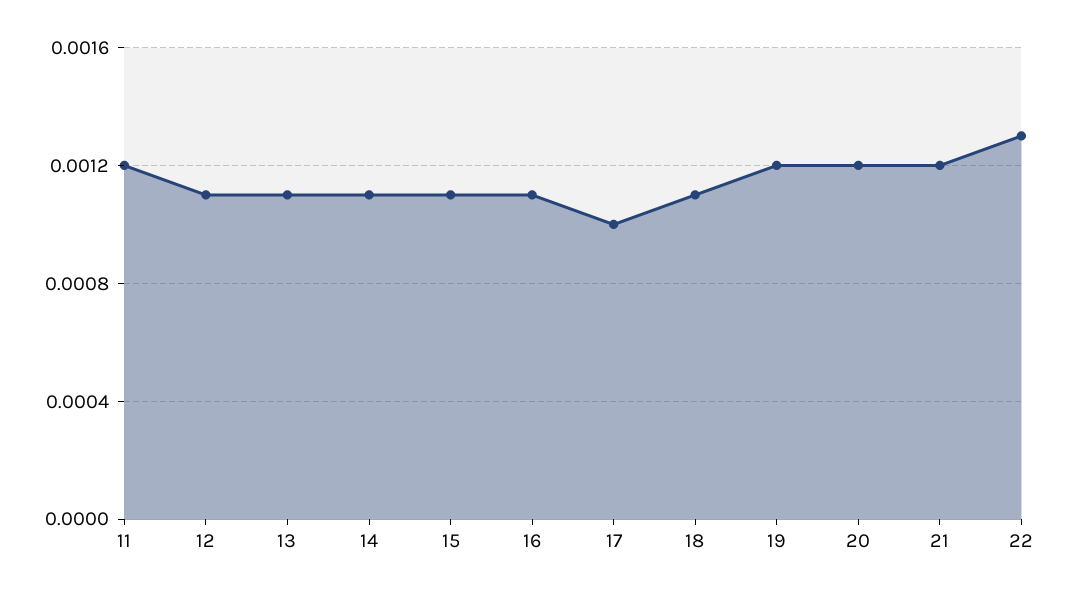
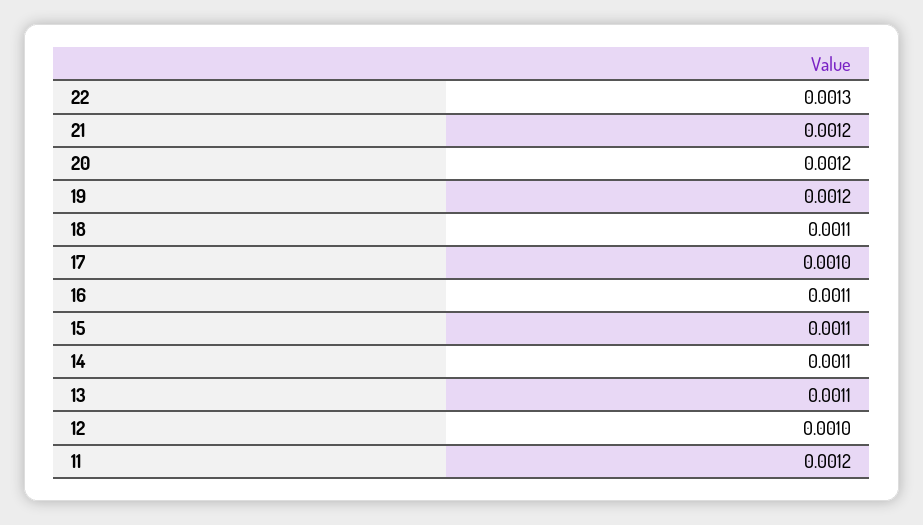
12: 0.0011 -> 0.001

